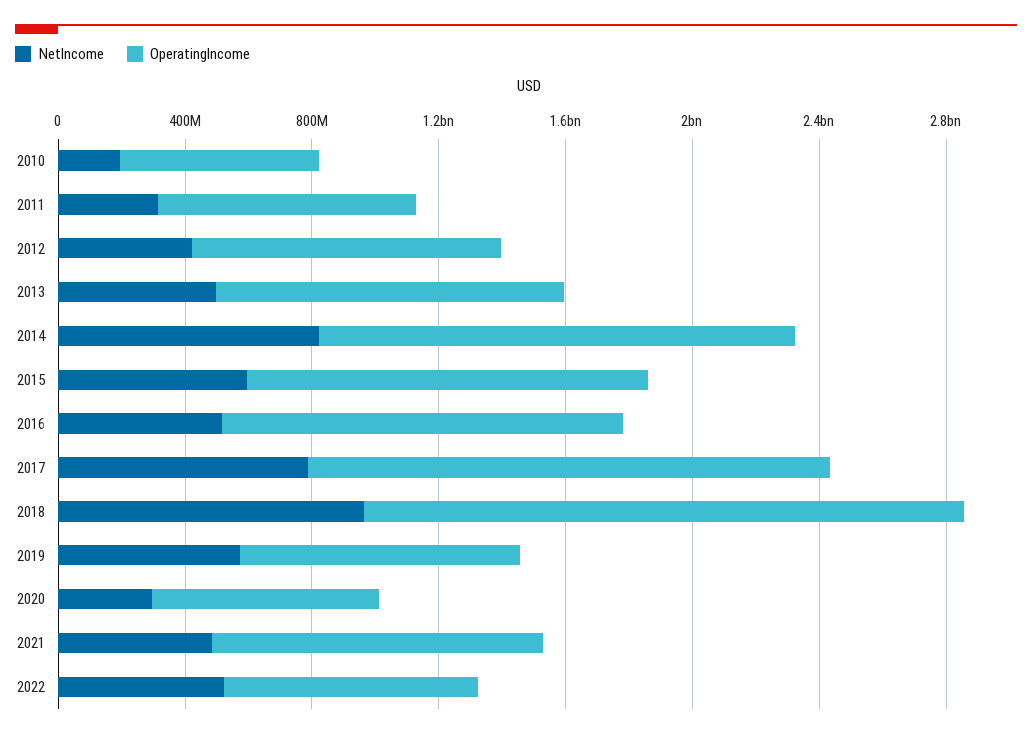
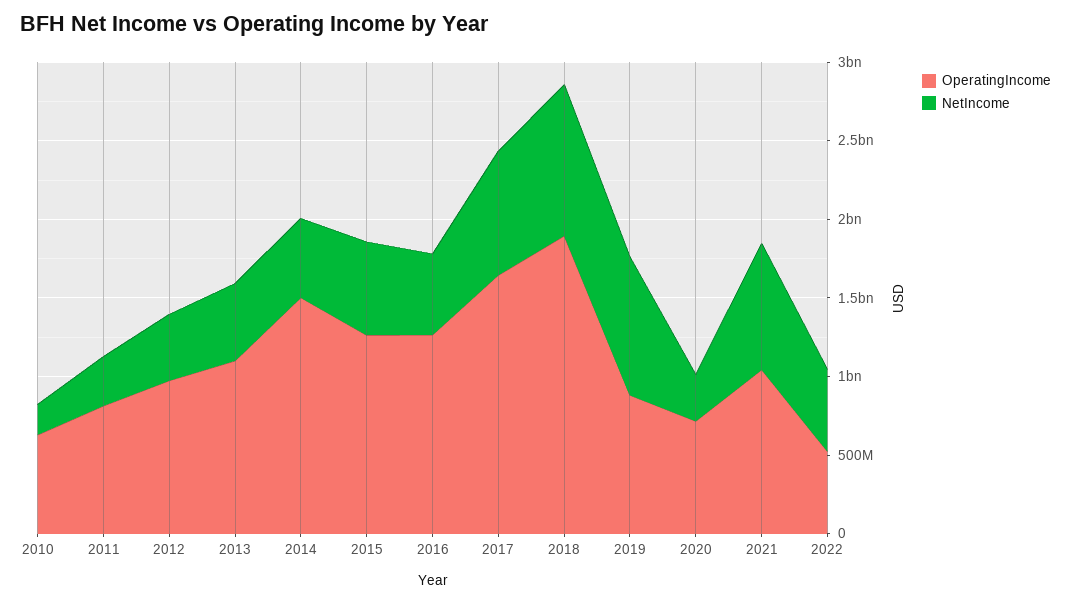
NetIncome, 2014: 800000000 -> 500000000
NetIncome, 2019: 600000000 -> 900000000
NetIncome, 2021: 500000000 -> 800000000
OperatingIncome, 2022: 800000000 -> 500000000

